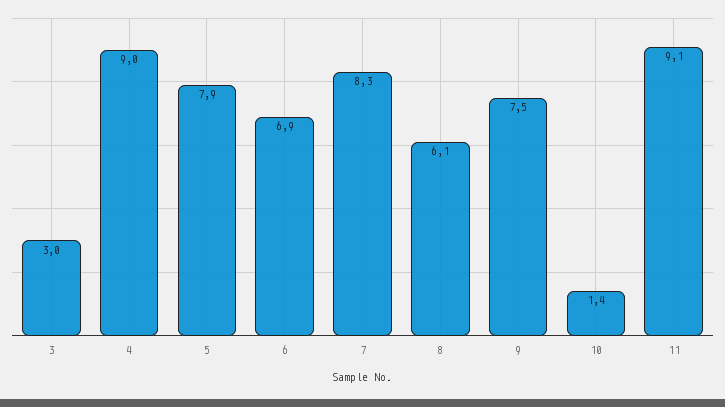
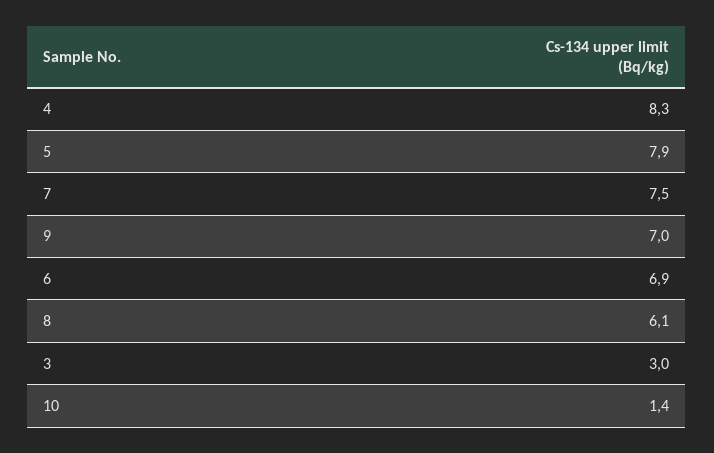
4: 9 -> 8.3
7: 8.3 -> 7.5
9: 7.5 -> 7
11: 9.1 -> none

